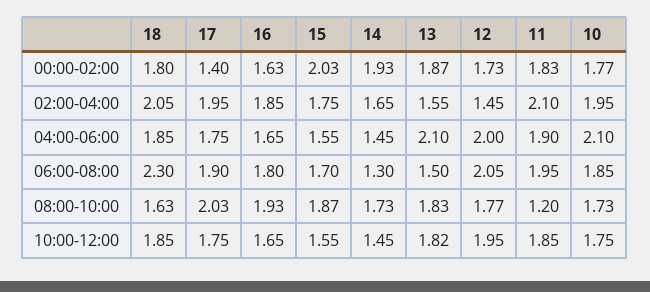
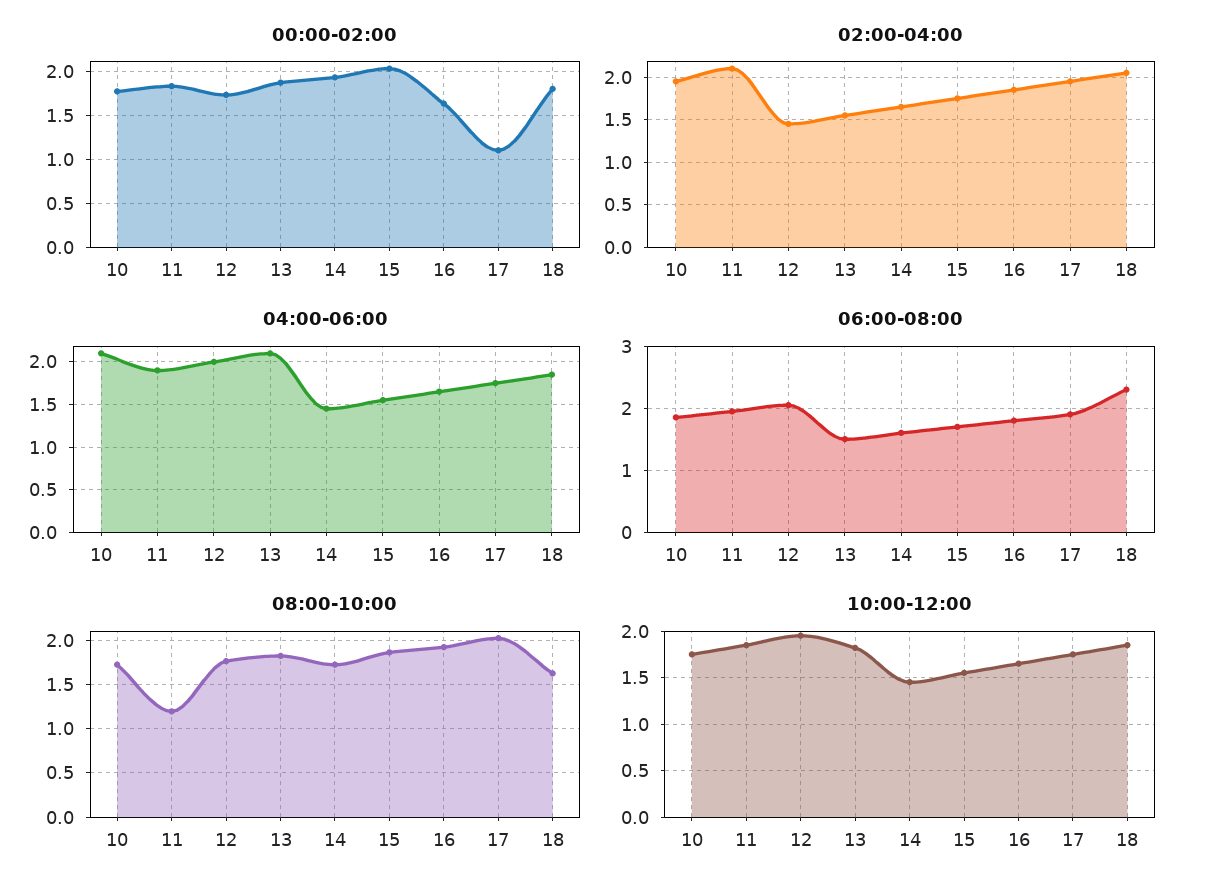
00:00-02:00, 17: 1.4 -> 1.1
06:00-08:00, 14: 1.3 -> 1.6

